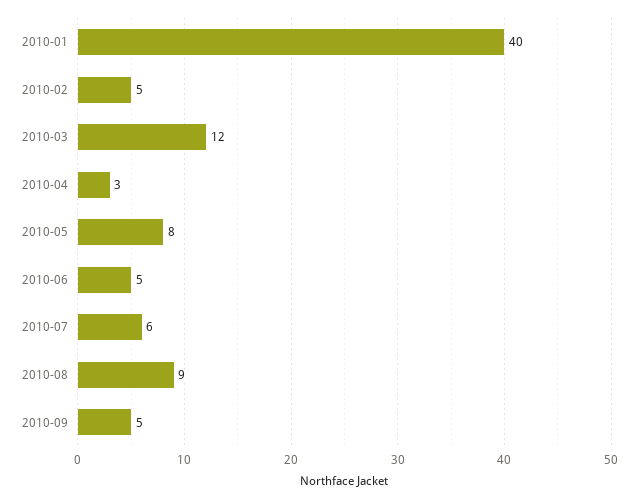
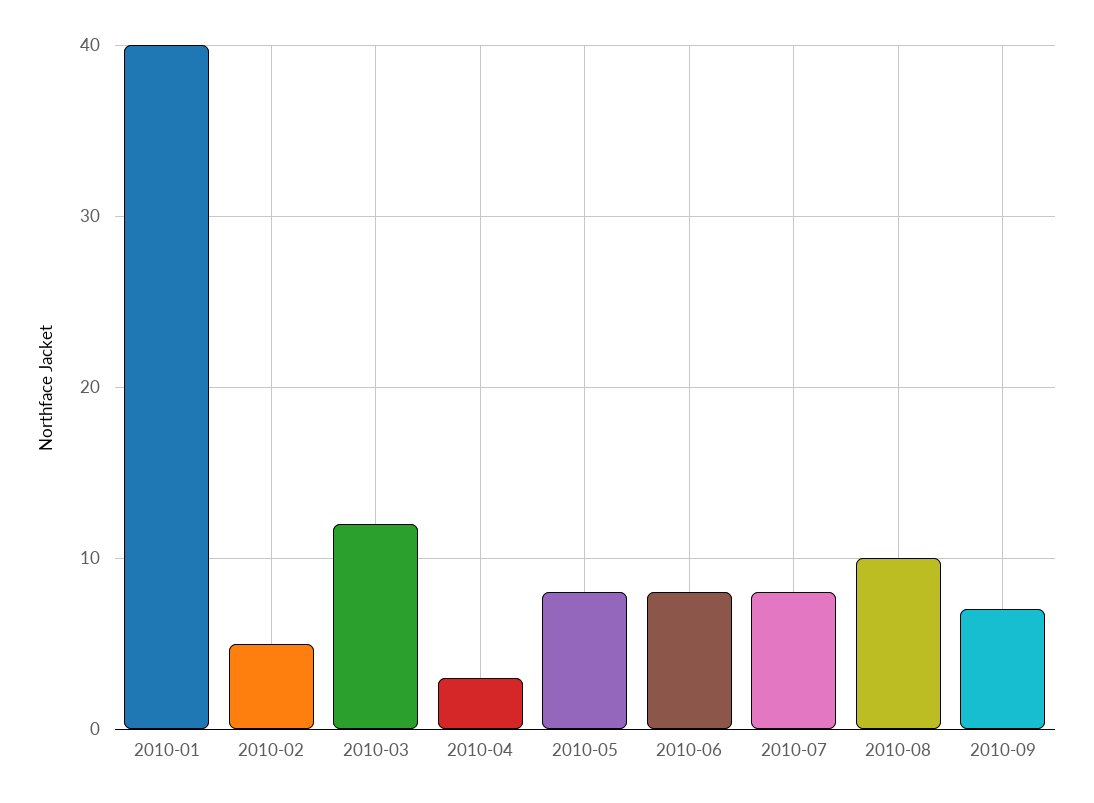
2010-06: 5 -> 8
2010-07: 6 -> 8
2010-08: 9 -> 10
2010-09: 5 -> 7

